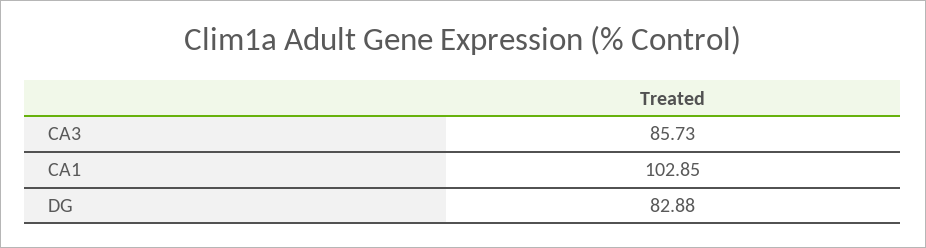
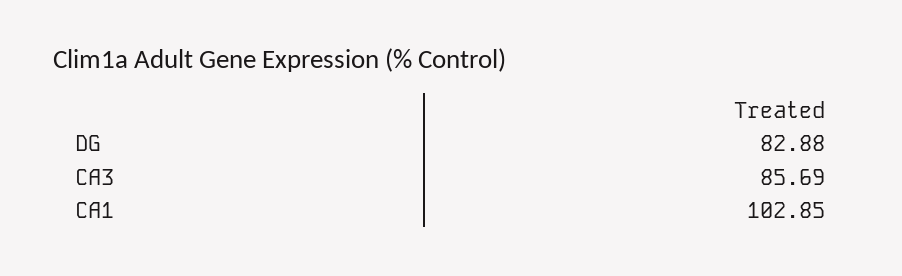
CA3: 85.73 -> 85.69

